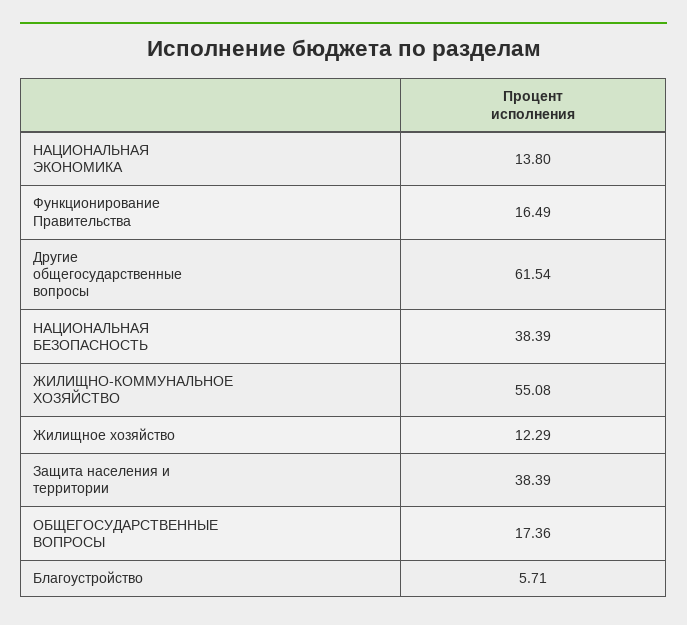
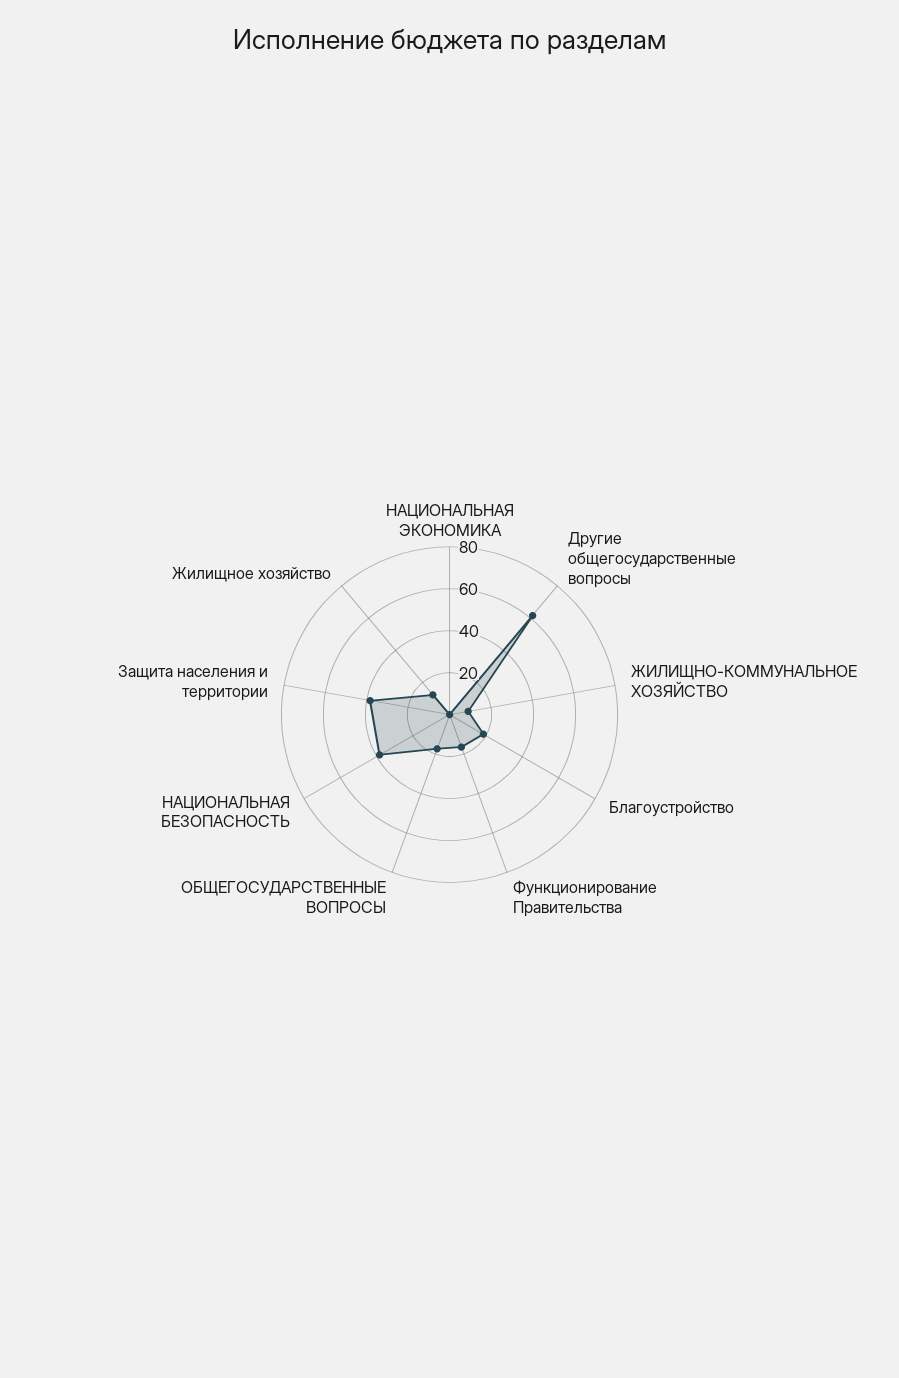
НАЦИОНАЛЬНАЯ ЭКОНОМИКА: 13.8 -> 0
ЖИЛИЩНО-КОММУНАЛЬНОЕ ХОЗЯЙСТВО: 55.08 -> 10
Благоустройство: 5.71 -> 20

